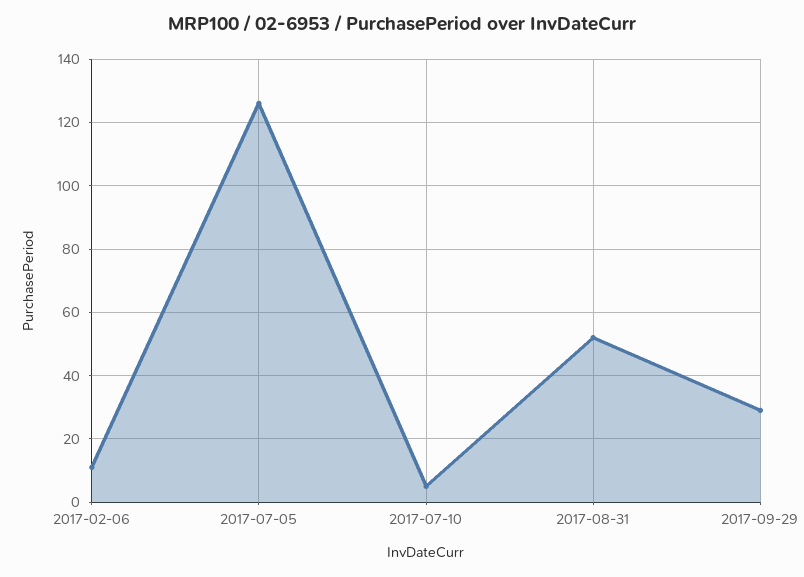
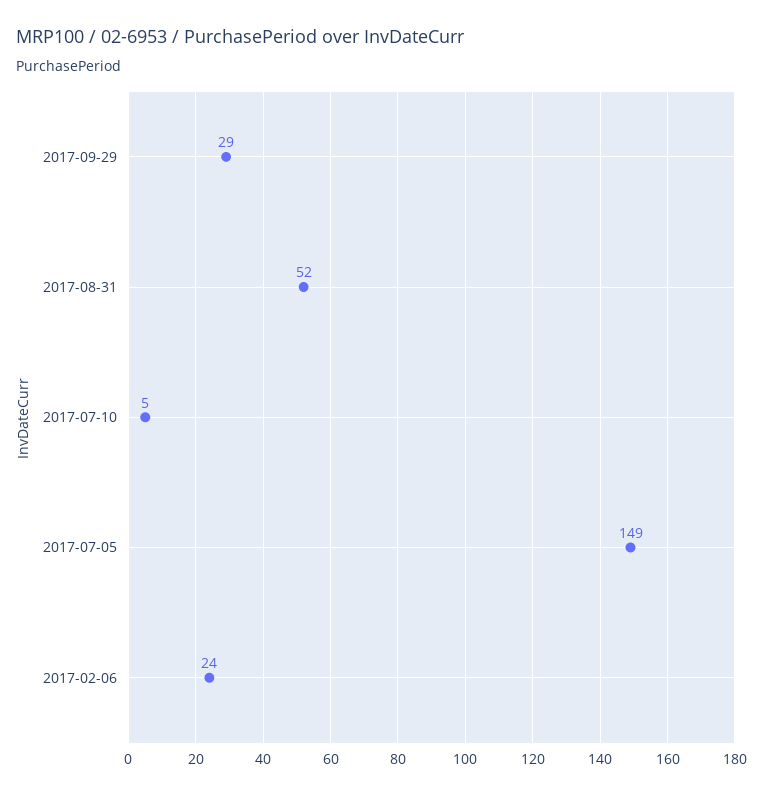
2017-02-06: 10 -> 24
2017-07-05: 125 -> 149

